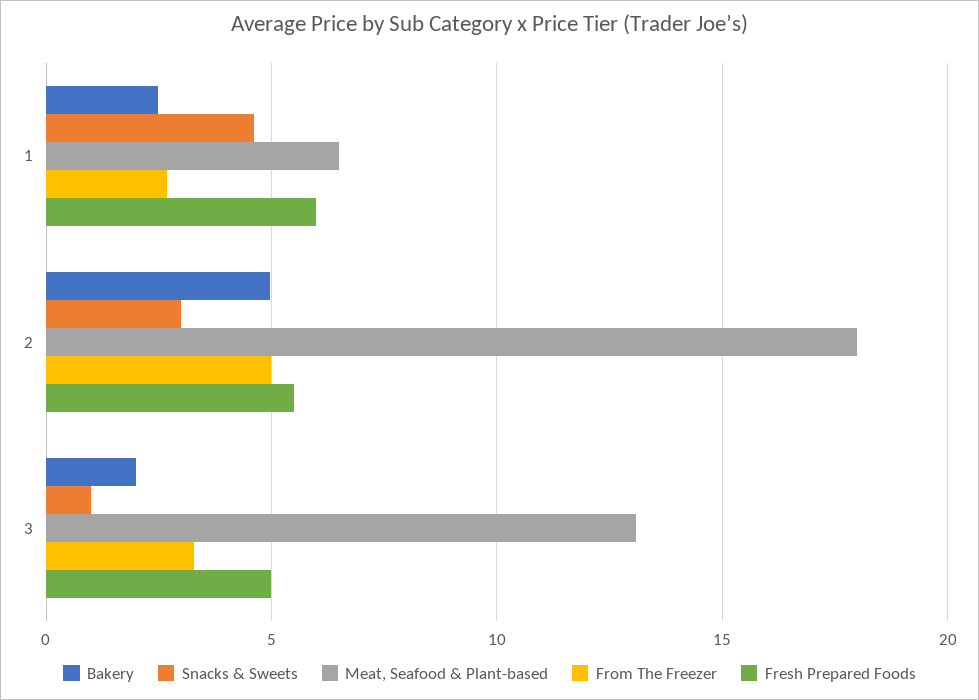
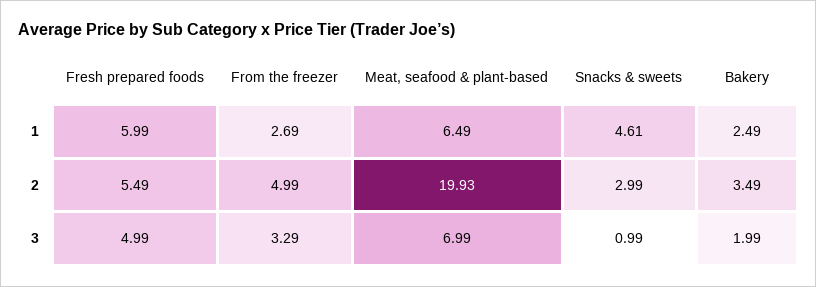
Bakery, 2: 5 -> 3.49
Meat, Seafood & Plant-based, 2: 18 -> 19.93
Meat, Seafood & Plant-based, 3: 13 -> 6.99

